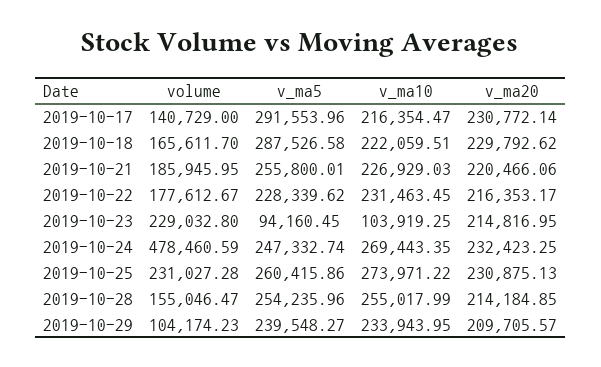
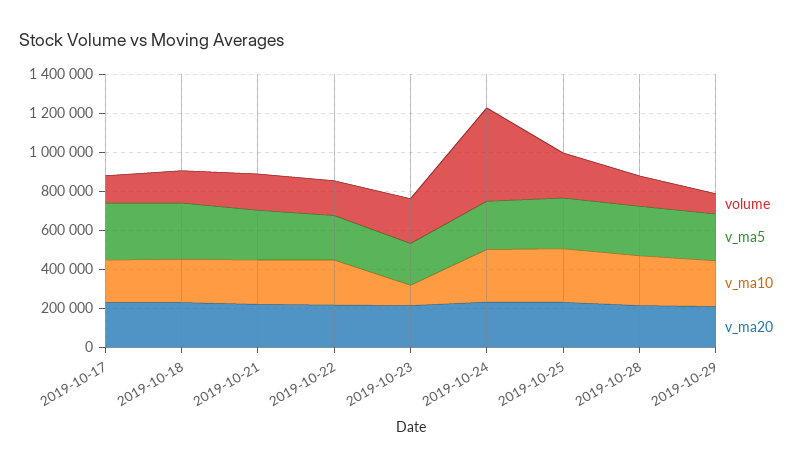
v_ma5, 2019-10-23: 94160.45 -> 200000

